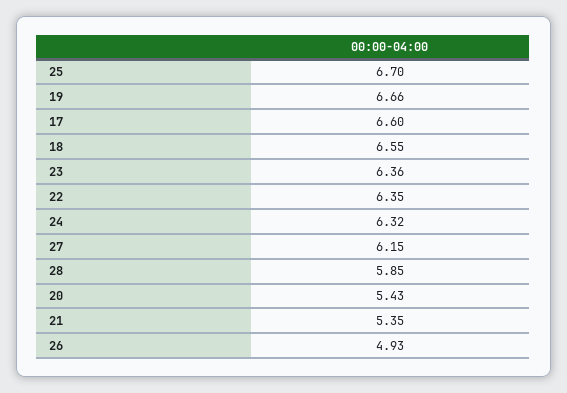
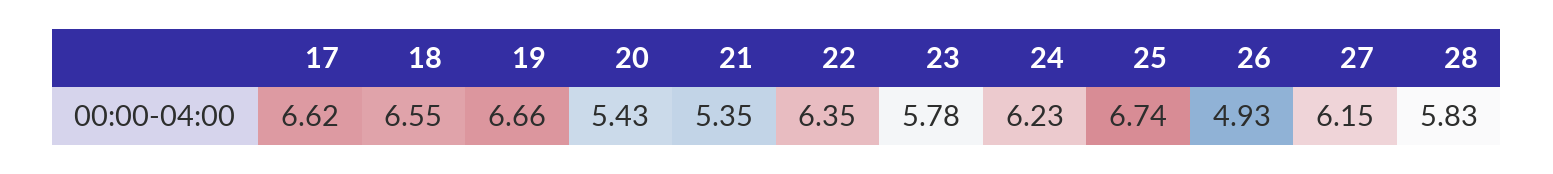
25: 6.7 -> 6.74
17: 6.6 -> 6.62
23: 6.36 -> 5.78
24: 6.32 -> 6.23
28: 5.85 -> 5.83

